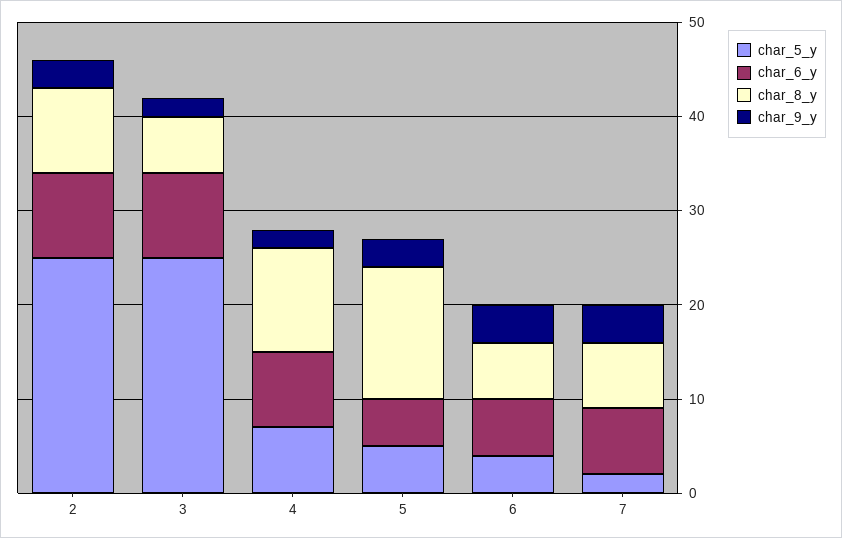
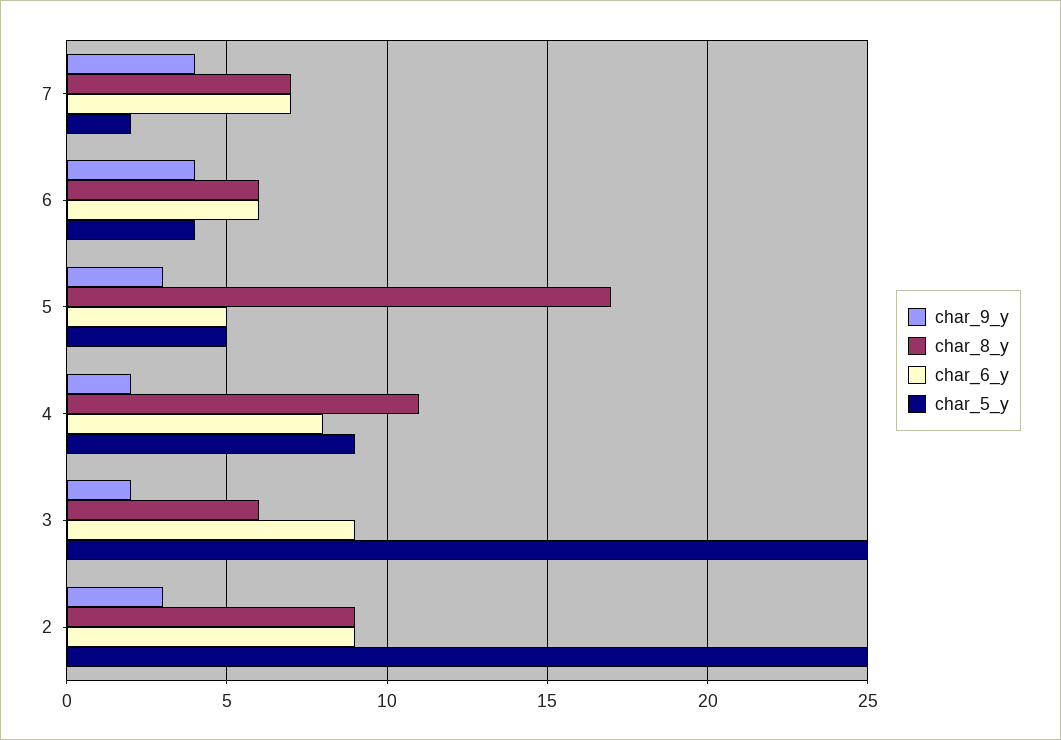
char_5_y, 4: 7 -> 9
char_8_y, 5: 14 -> 17

